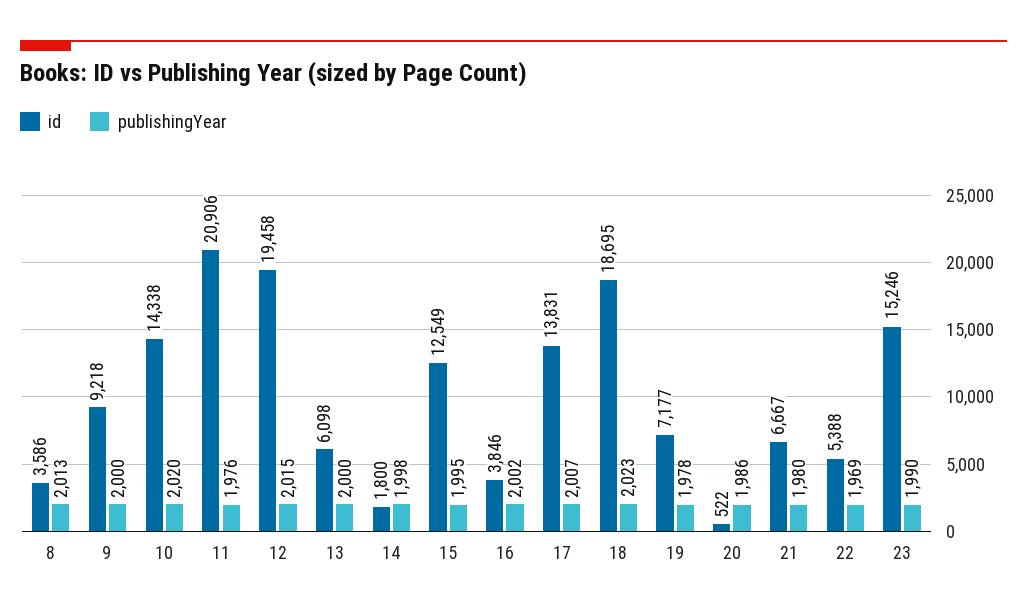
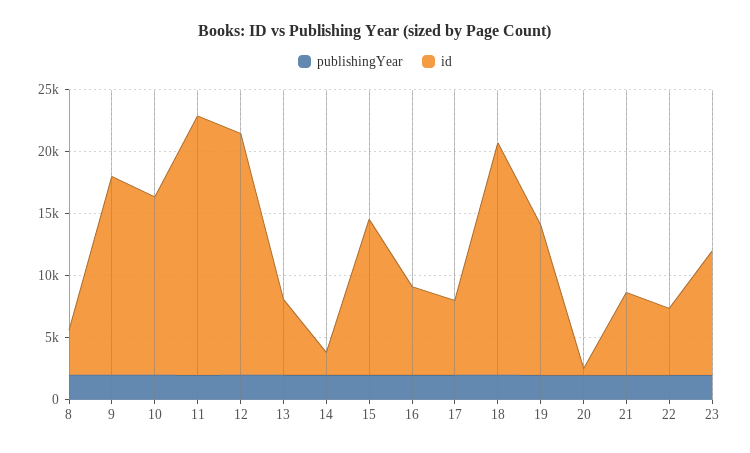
id, 9: 9218 -> 16000
id, 16: 3846 -> 7000
id, 17: 13831 -> 6000
id, 19: 7177 -> 12000
id, 23: 15246 -> 10000

